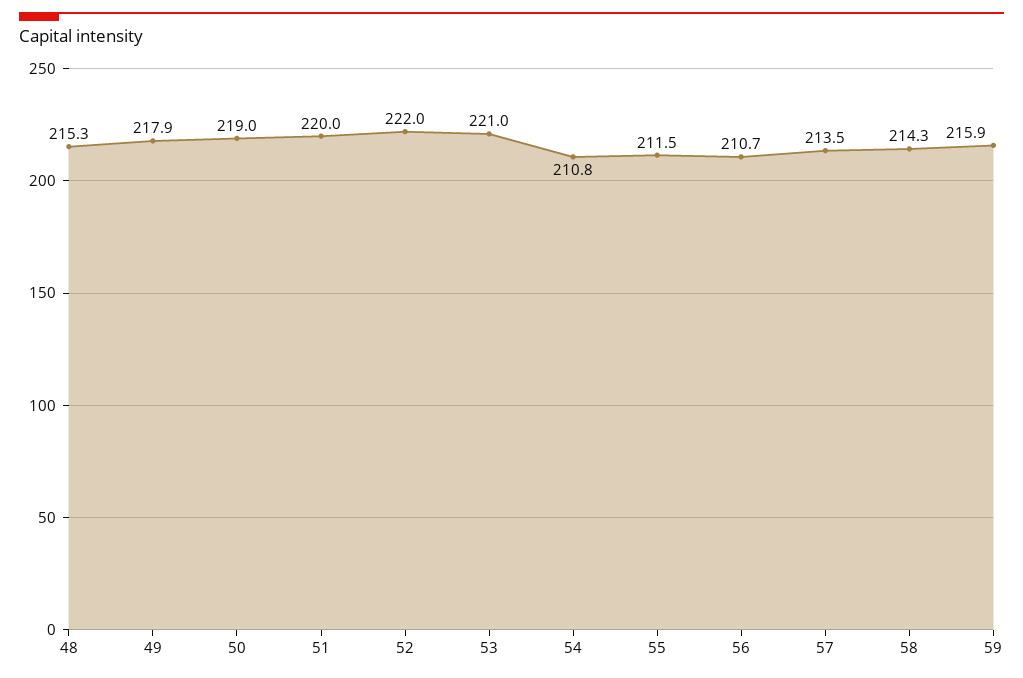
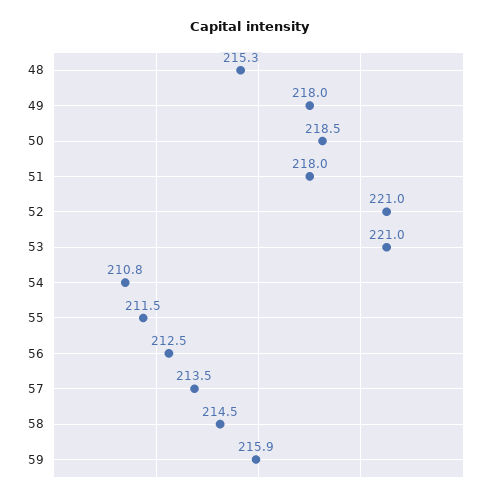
49: 217.9 -> 218
50: 219 -> 218.5
51: 220 -> 218
52: 222 -> 221
56: 210.7 -> 212.5
58: 214.3 -> 214.5

